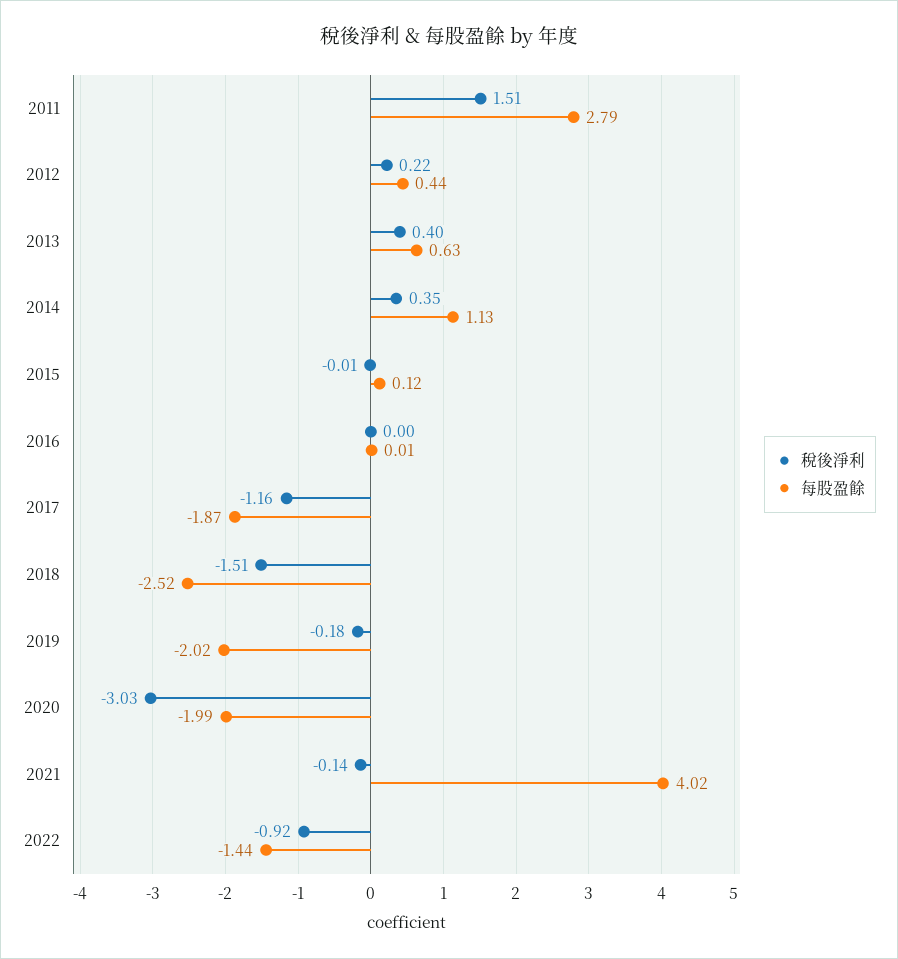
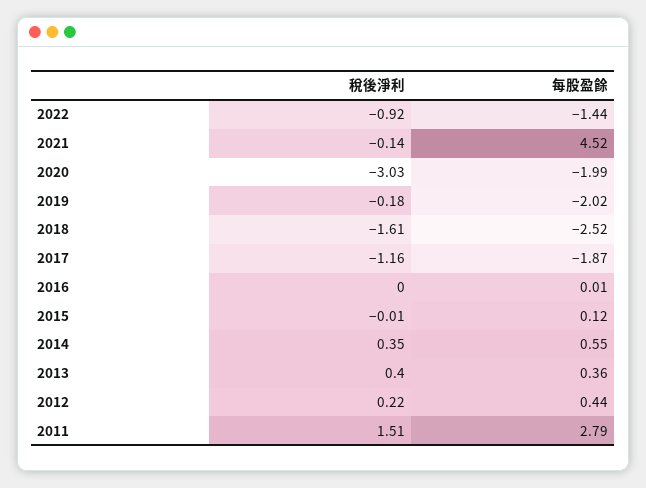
每股盈餘, 2013: 0.63 -> 0.36
每股盈餘, 2014: 1.13 -> 0.55
稅後淨利, 2018: -1.51 -> -1.61
每股盈餘, 2021: 4.02 -> 4.52

